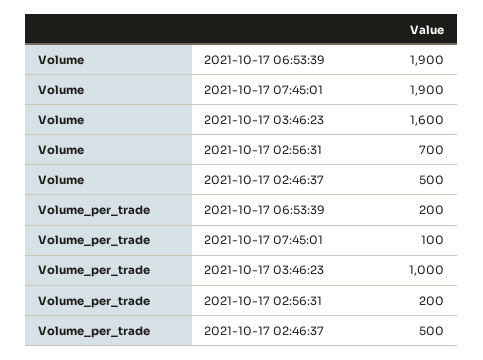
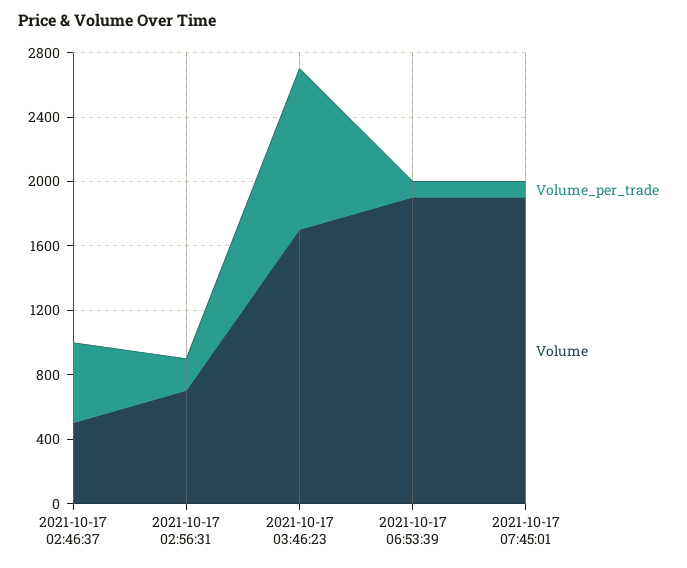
Volume, 2021-10-17 03:46:23: 1600 -> 1700
Volume_per_trade, 2021-10-17 06:53:39: 200 -> 100

